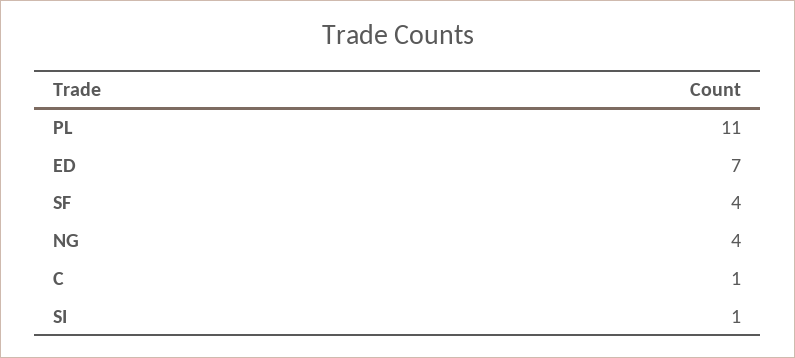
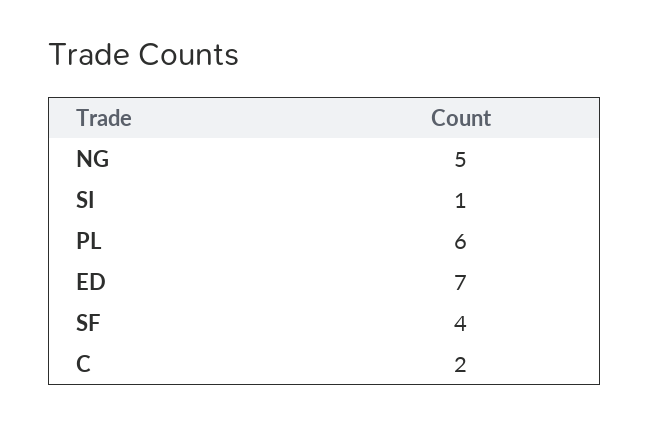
PL: 11 -> 6
NG: 4 -> 5
C: 1 -> 2

